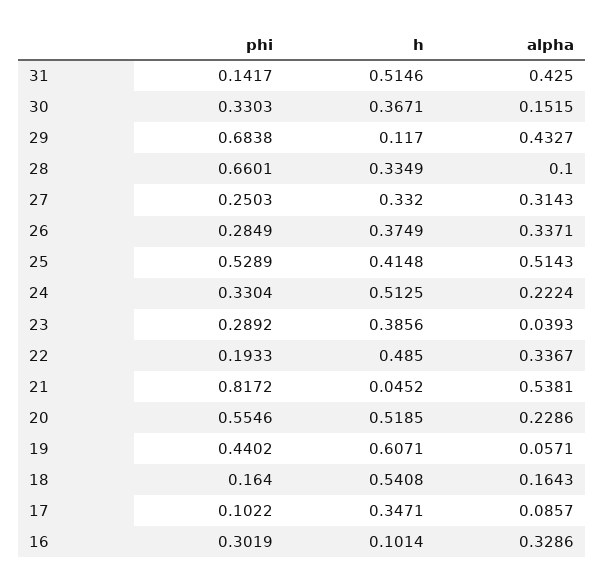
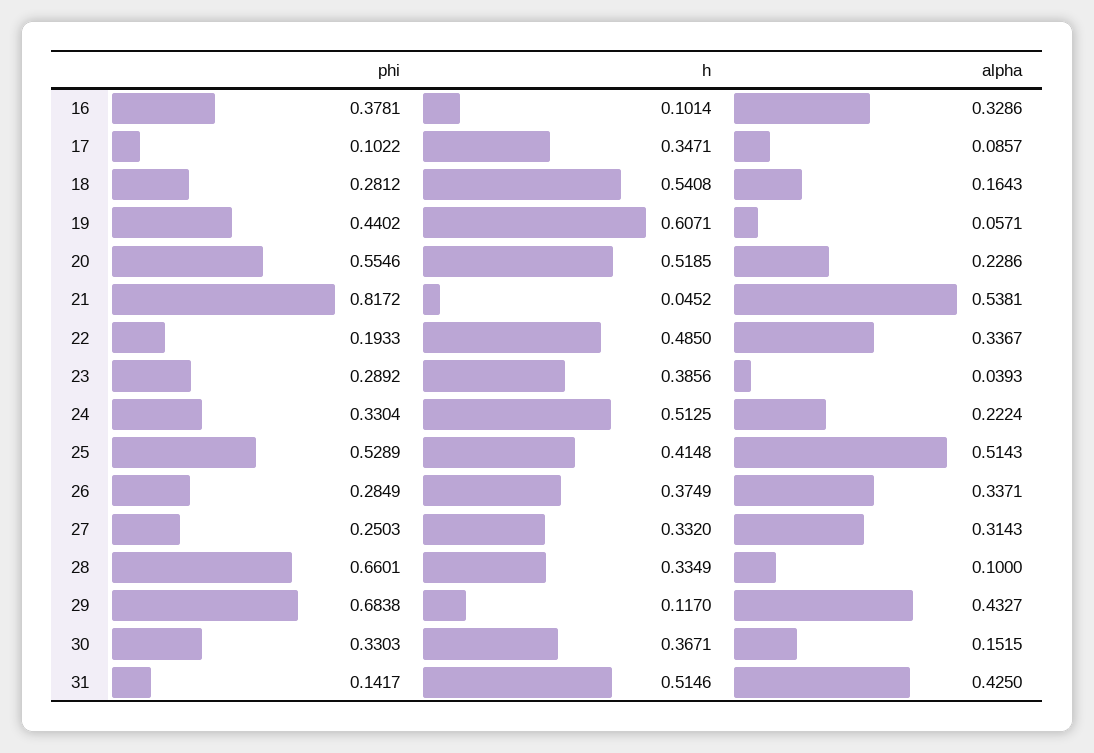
phi, 18: 0.164 -> 0.2812
phi, 16: 0.3019 -> 0.3781

